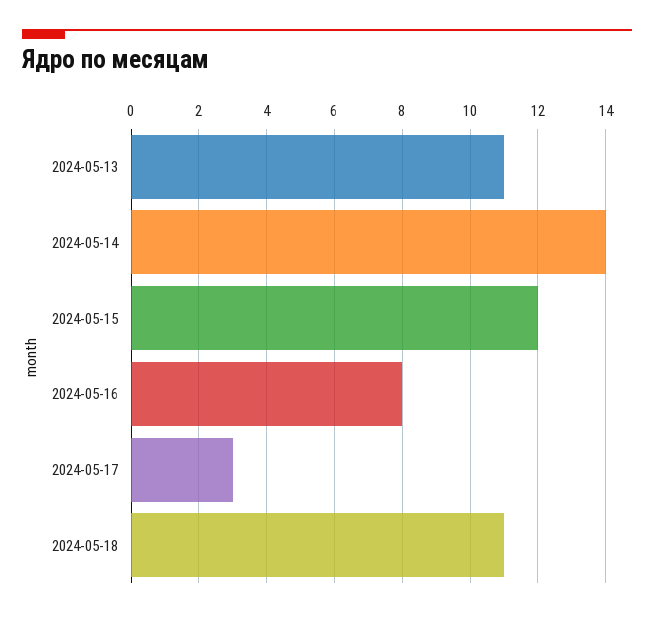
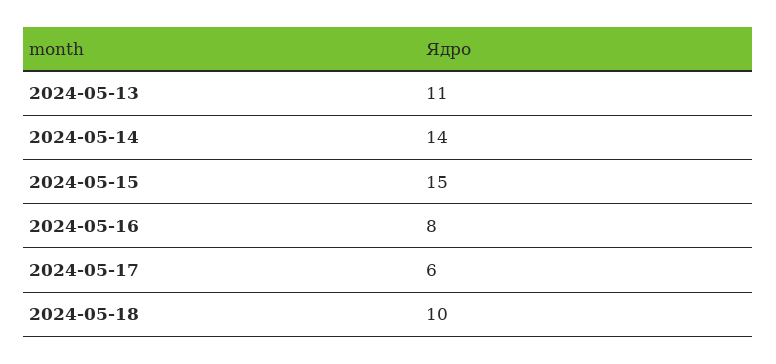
2024-05-15: 12 -> 15
2024-05-17: 3 -> 6
2024-05-18: 11 -> 10

